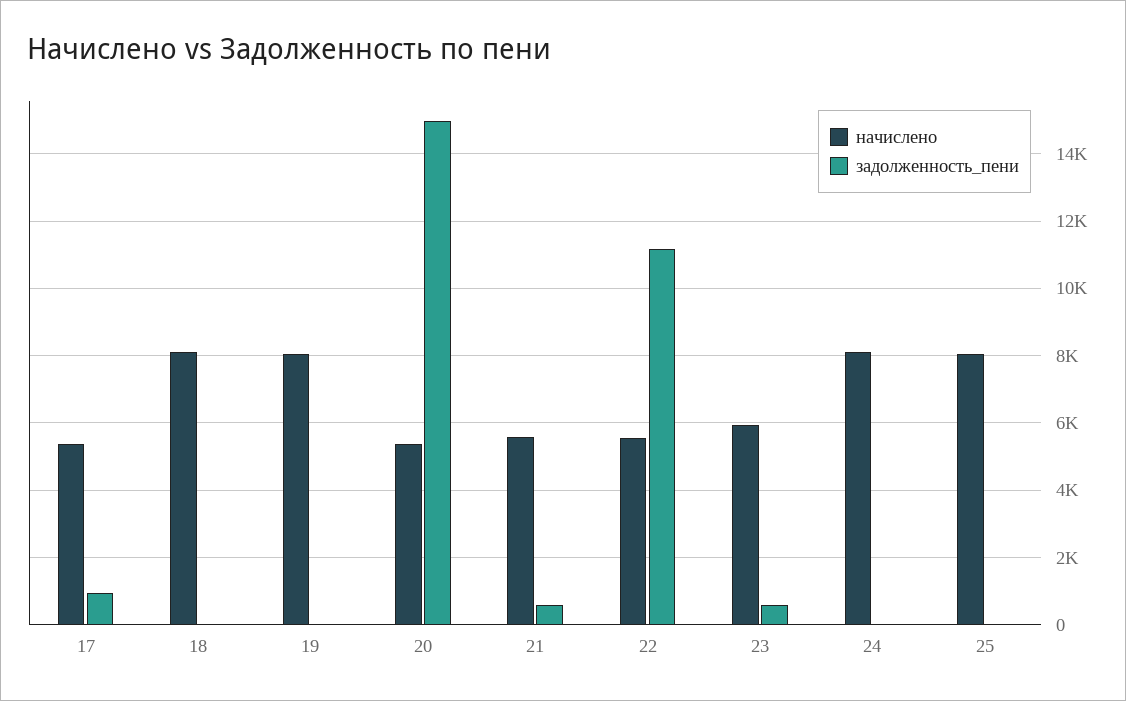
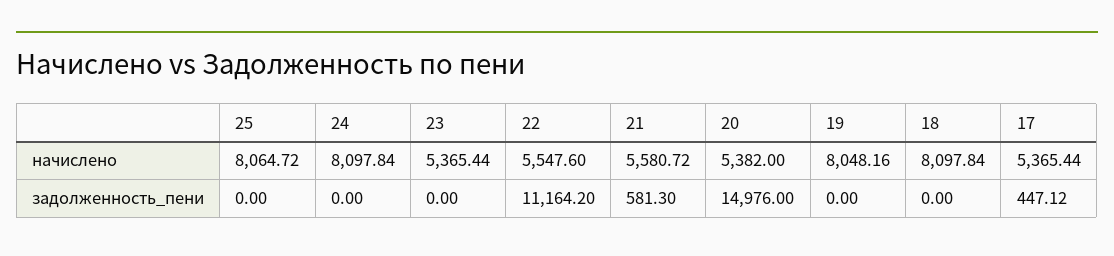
задолженность_пени, 17: 1000 -> 447.12
начислено, 23: 6000 -> 5365.44
задолженность_пени, 23: 600 -> 0

